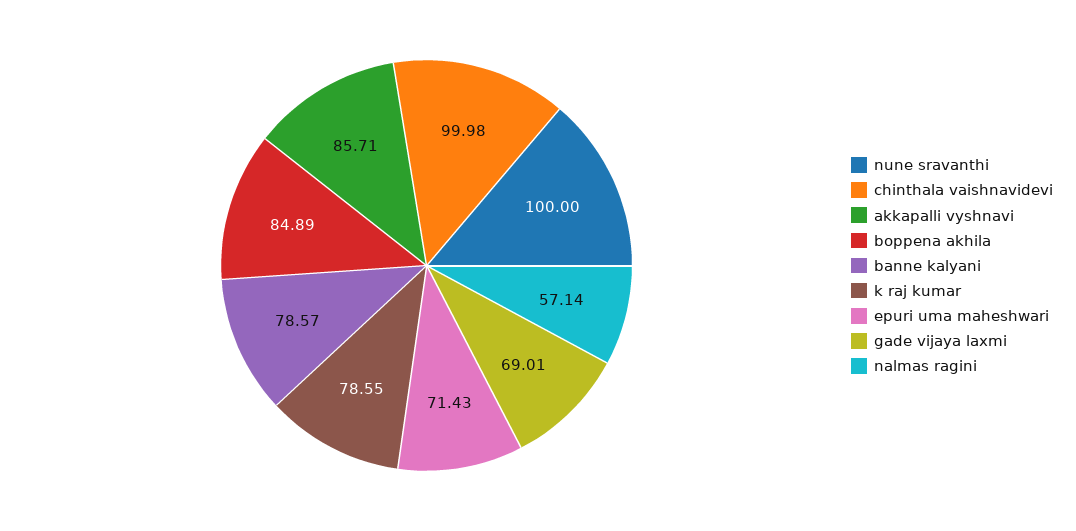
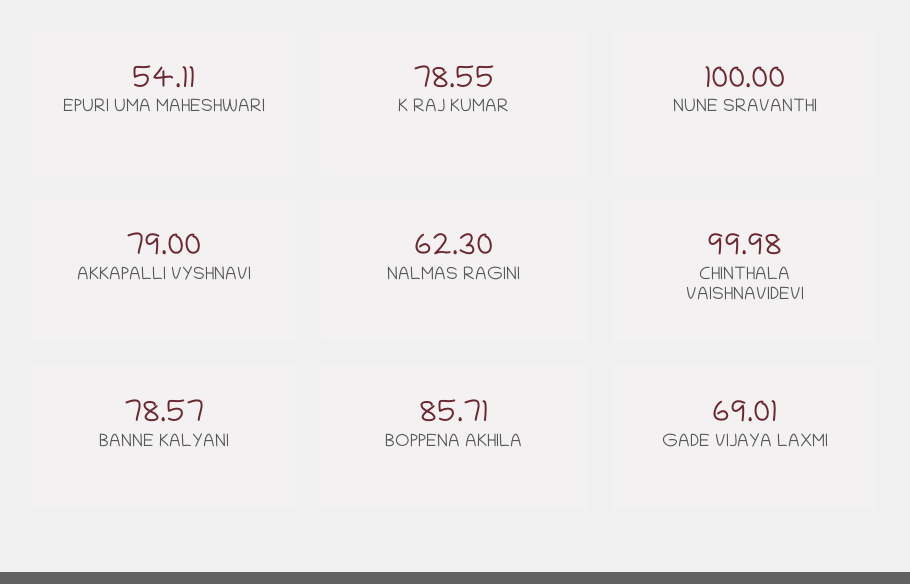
akkapalli vyshnavi: 85.71 -> 79
boppena akhila: 84.89 -> 85.71
epuri uma maheshwari: 71.43 -> 54.11
nalmas ragini: 57.14 -> 62.3

